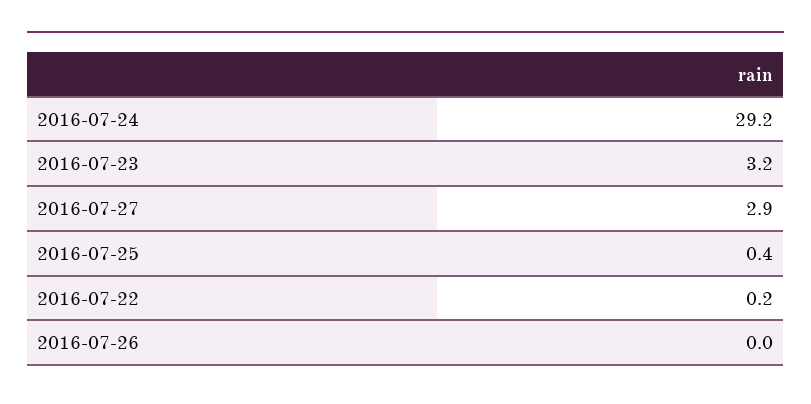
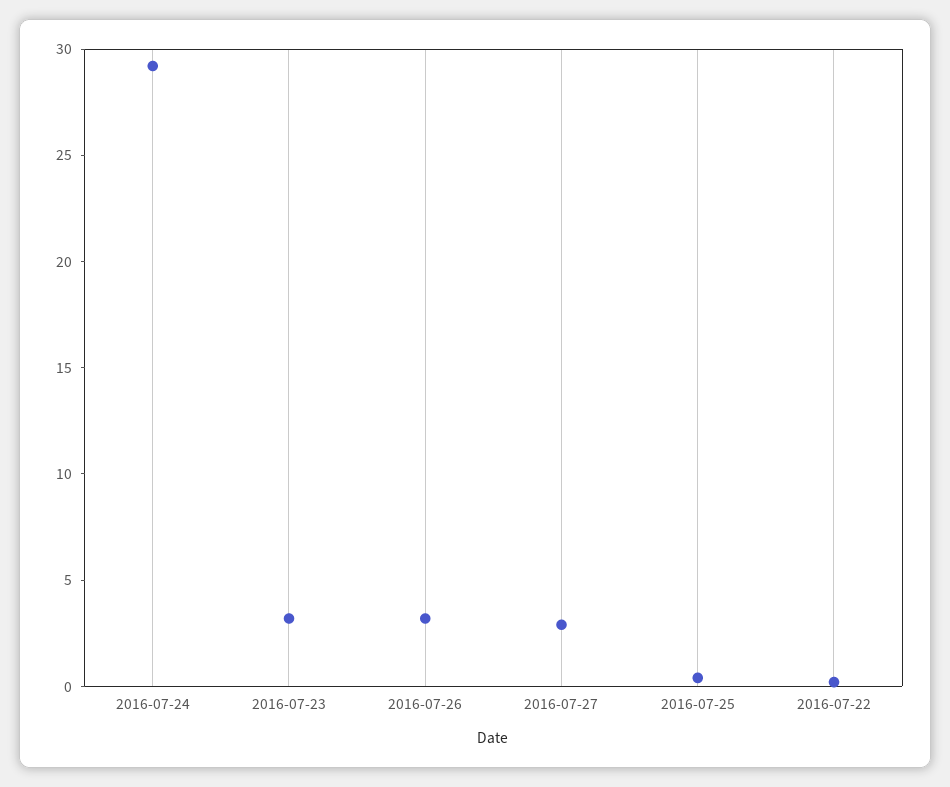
2016-07-26: 0 -> 3

